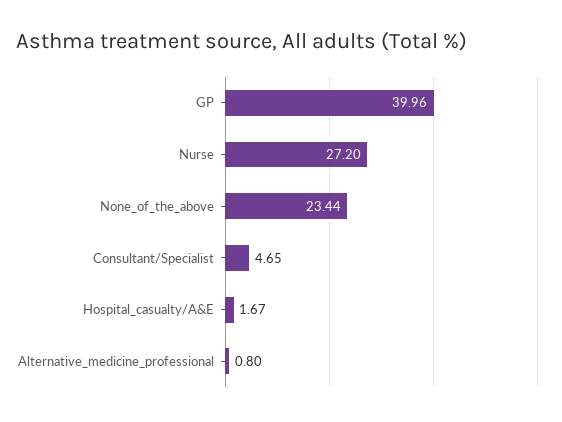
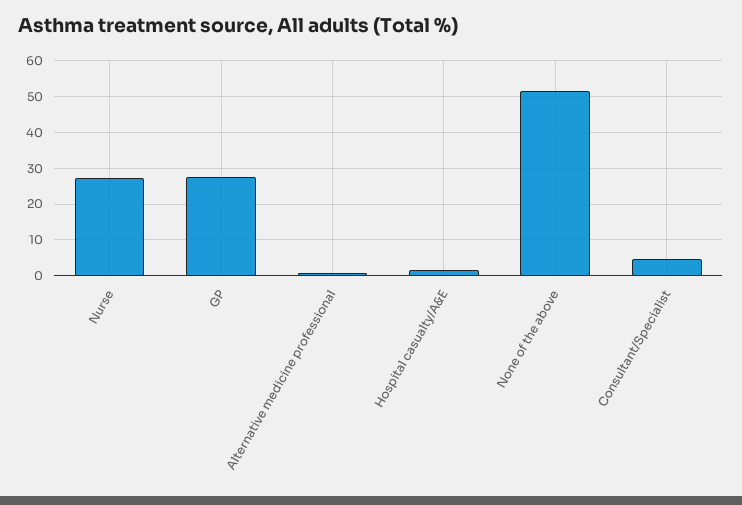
GP: 39.96 -> 28
None_of_the_above: 23.44 -> 52

